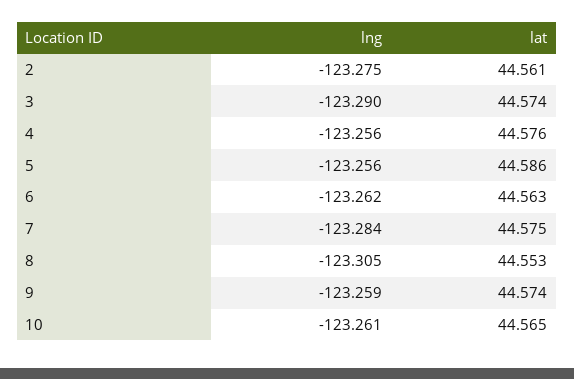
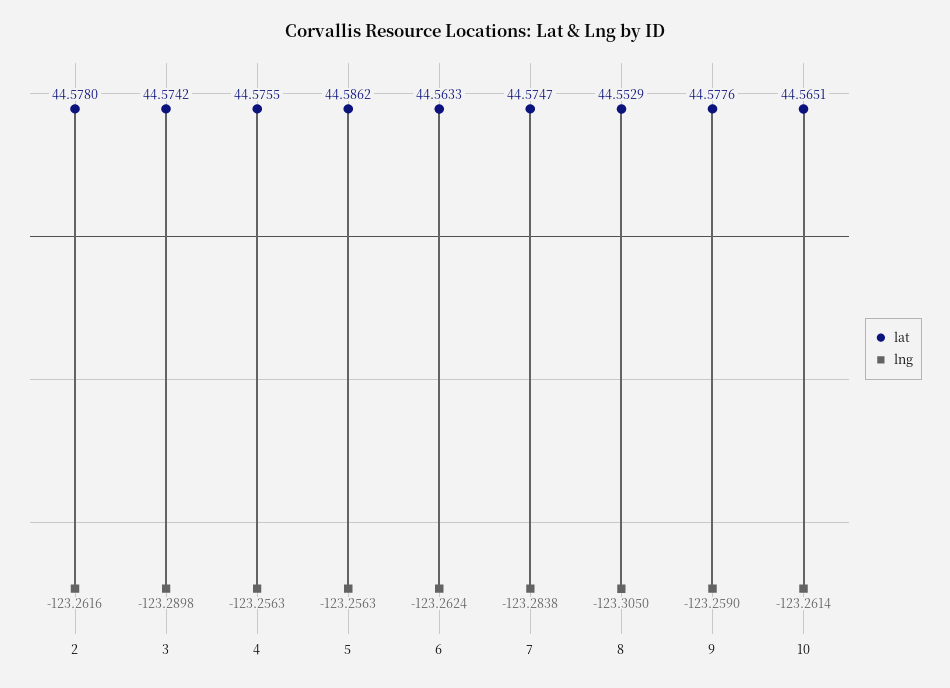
lng, 2: -123.275 -> -123.2616
lat, 2: 44.561 -> 44.578
lat, 9: 44.574 -> 44.5776

